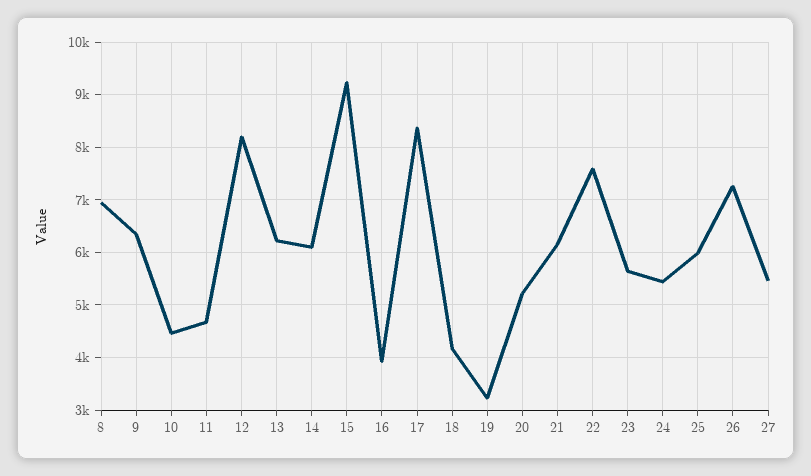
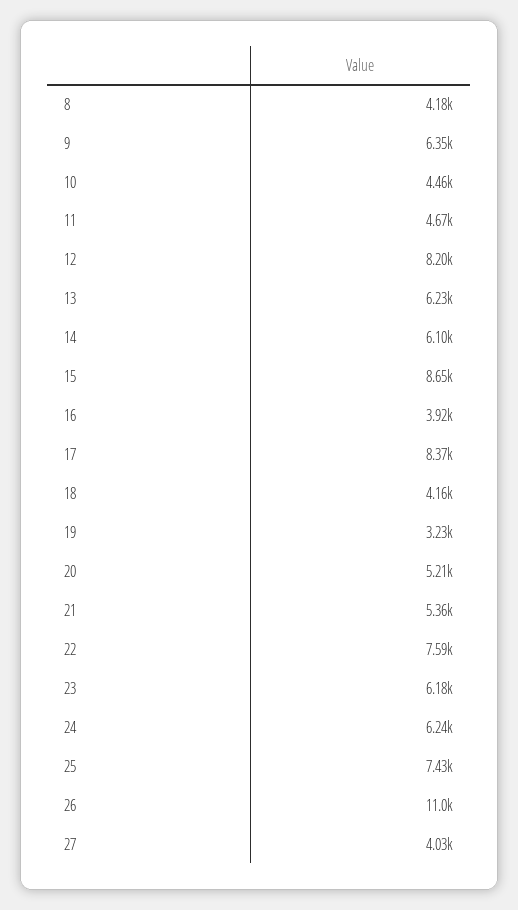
8: 7000 -> 4180
15: 9200 -> 8650
21: 6200 -> 5360
23: 5600 -> 6180
24: 5400 -> 6240
25: 6000 -> 7430
26: 7200 -> 11000
27: 5400 -> 4030

